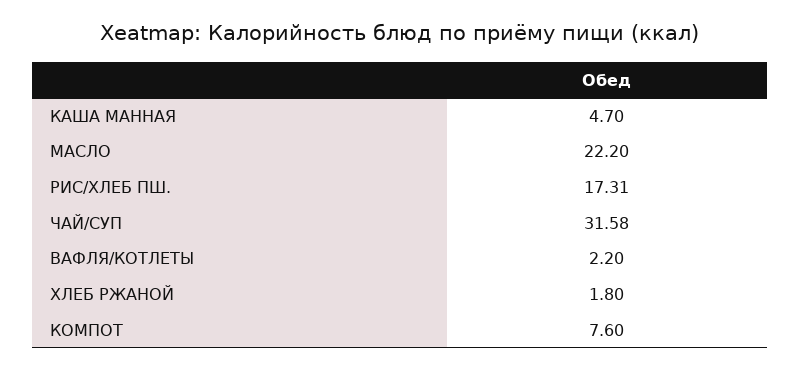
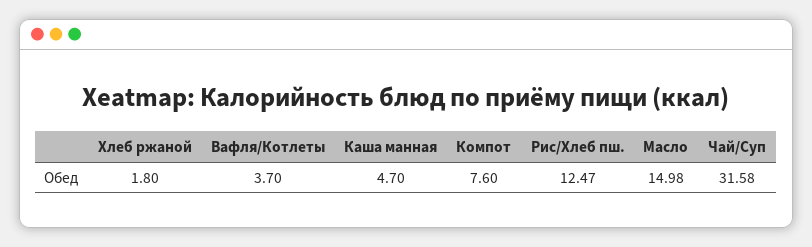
МАСЛО: 22.2 -> 14.98
РИС/ХЛЕБ ПШ.: 17.31 -> 12.47
ВАФЛЯ/КОТЛЕТЫ: 2.2 -> 3.7

